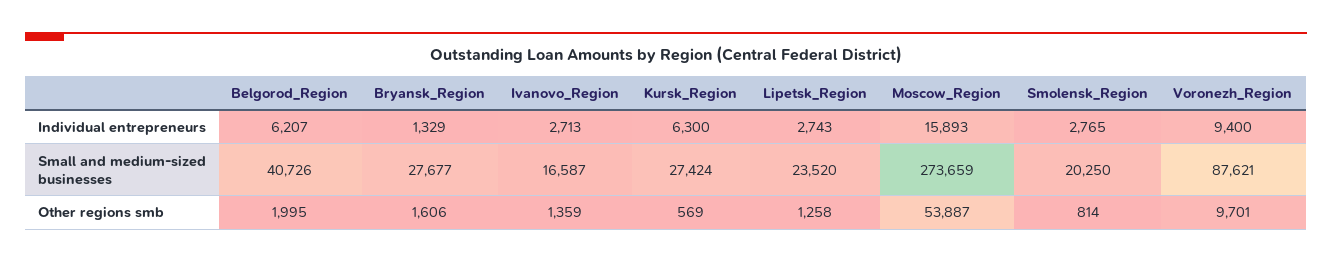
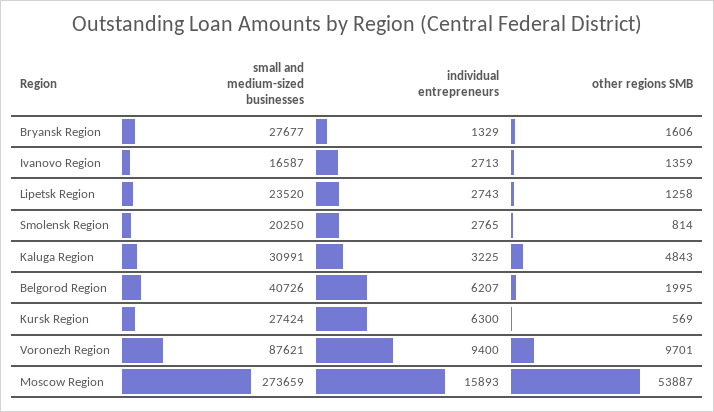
Kaluga Region, Small and medium-sized businesses: none -> 30991
Kaluga Region, Individual entrepreneurs: none -> 3225
Kaluga Region, Other regions smb: none -> 4843

